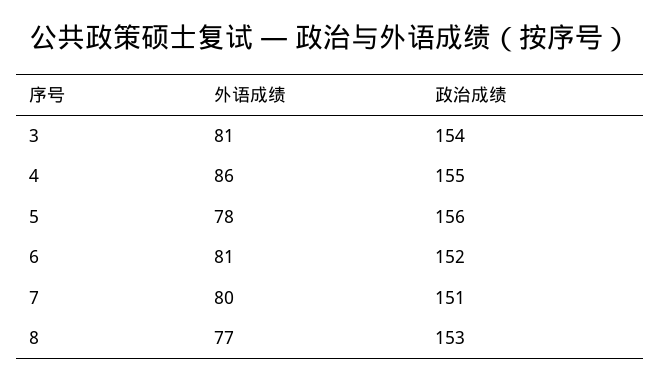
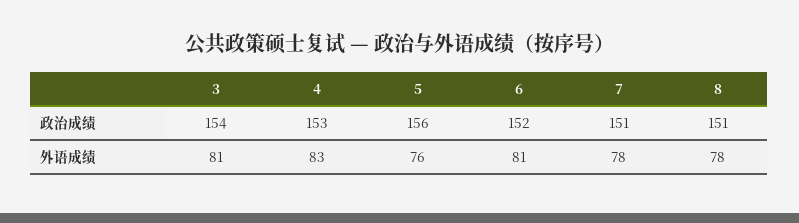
外语成绩, 4: 86 -> 83
政治成绩, 4: 155 -> 153
外语成绩, 5: 78 -> 76
外语成绩, 7: 80 -> 78
外语成绩, 8: 77 -> 78
政治成绩, 8: 153 -> 151

